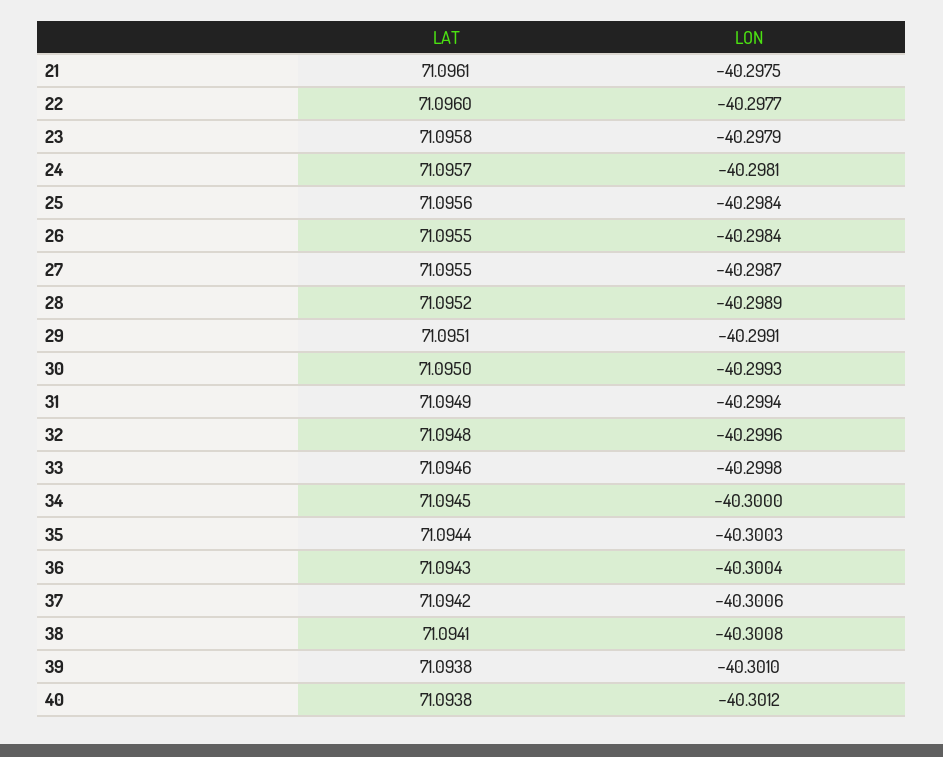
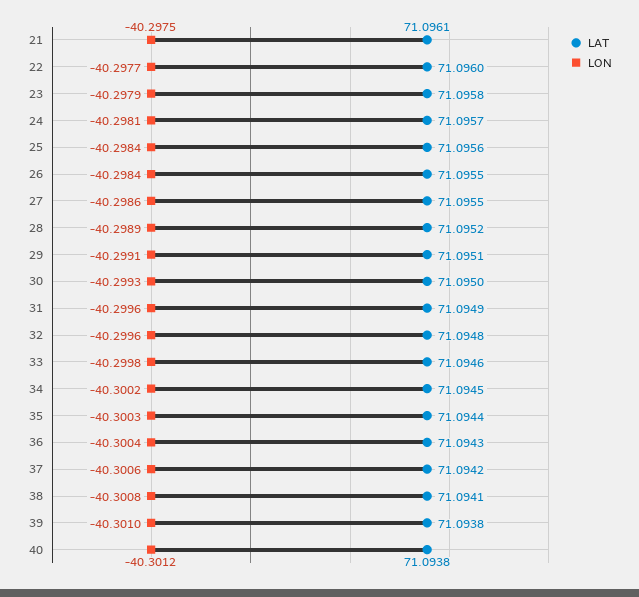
LON, 27: -40.2987 -> -40.2986
LON, 31: -40.2994 -> -40.2996
LON, 34: -40.3 -> -40.3002

